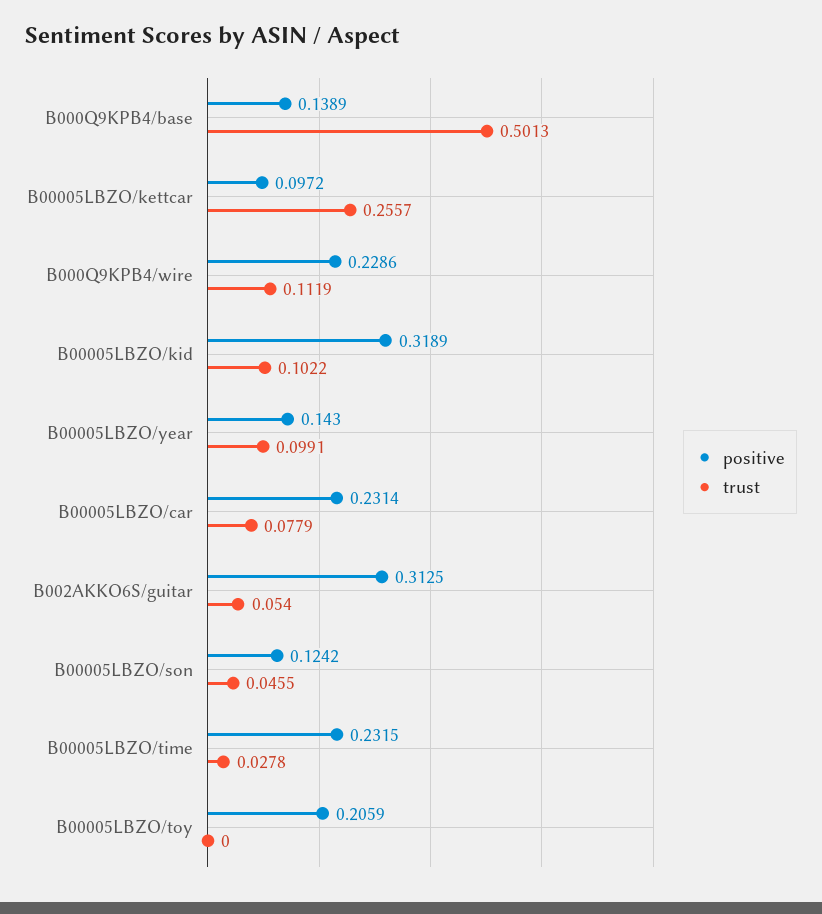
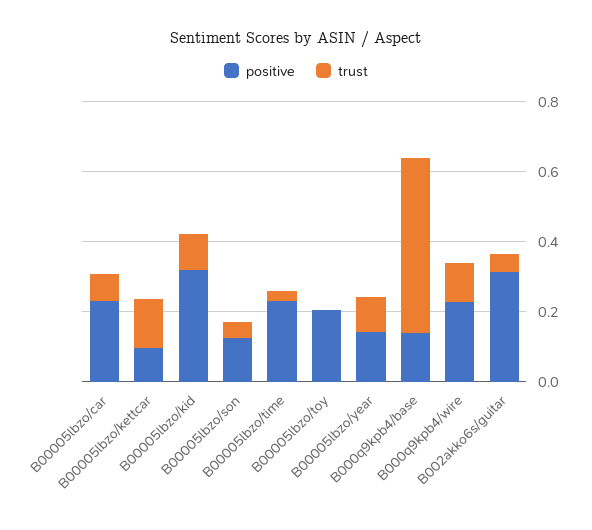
trust, B00005LBZO/kettcar: 0.2557 -> 0.15

